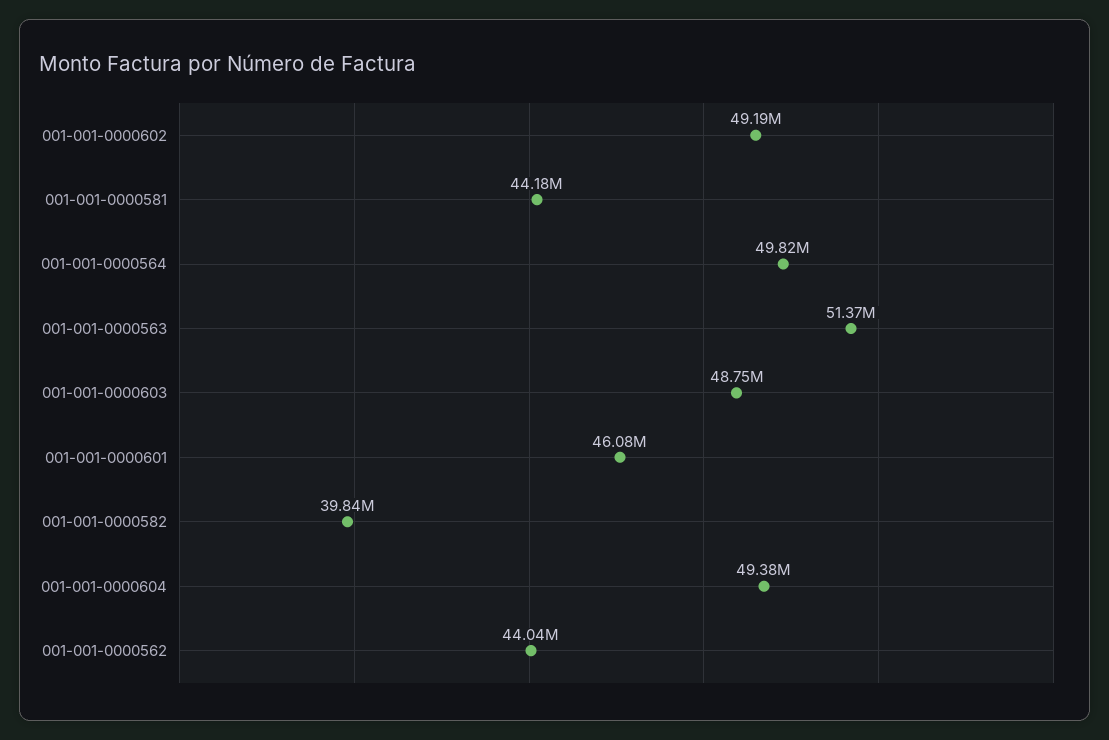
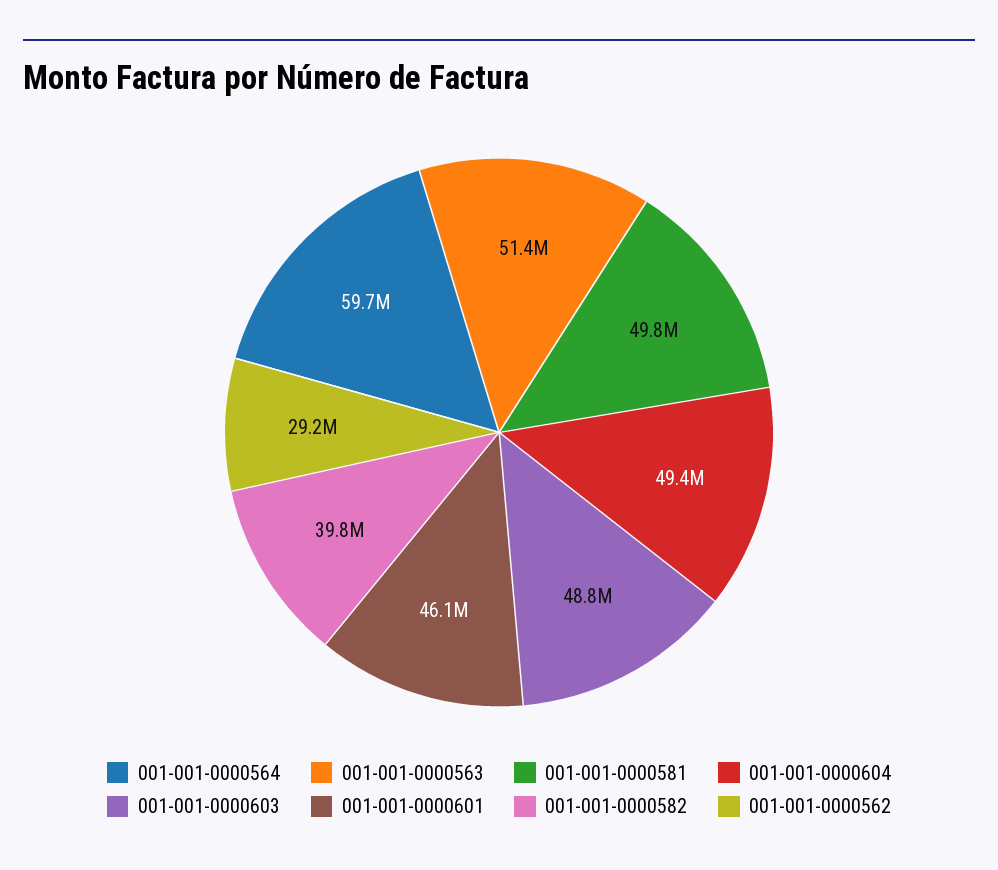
001-001-0000602: 49190000 -> none
001-001-0000581: 44180000 -> 49800000
001-001-0000564: 49820000 -> 59700000
001-001-0000562: 44040000 -> 29200000

